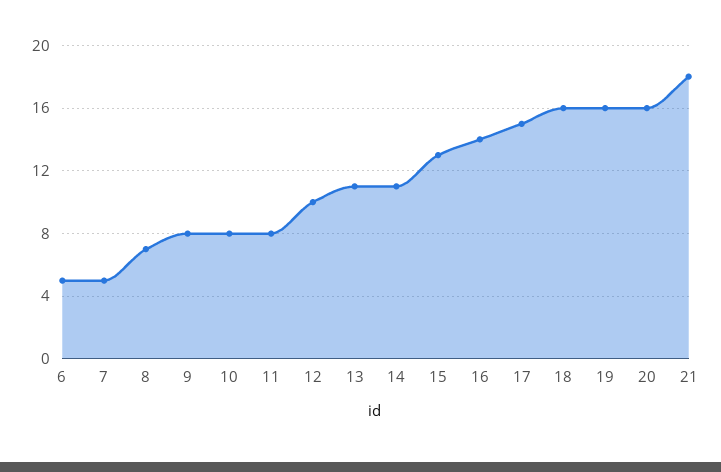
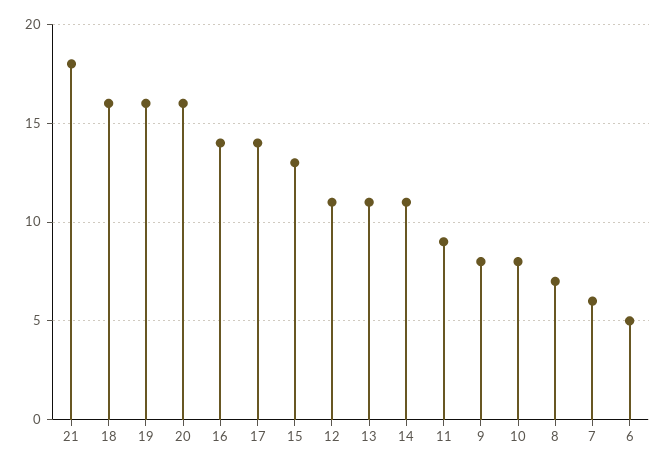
7: 5 -> 6
11: 8 -> 9
12: 10 -> 11
17: 15 -> 14

